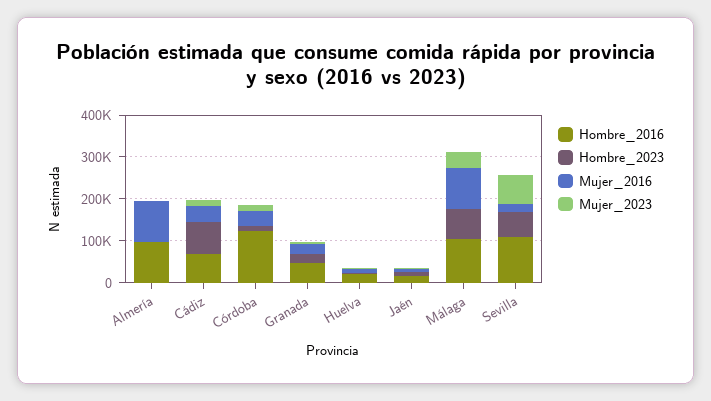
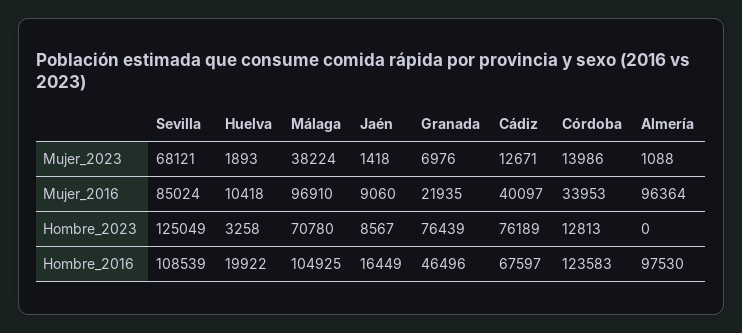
Hombre_2023, Granada: 20000 -> 76439
Hombre_2023, Sevilla: 60000 -> 125049
Mujer_2016, Sevilla: 20000 -> 85024

